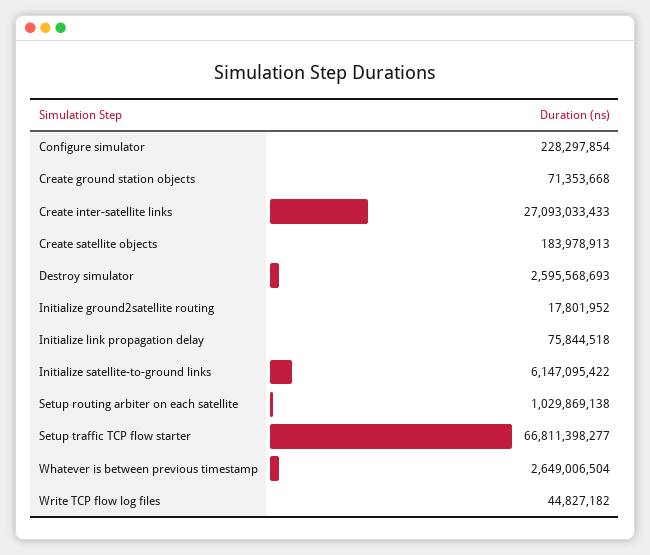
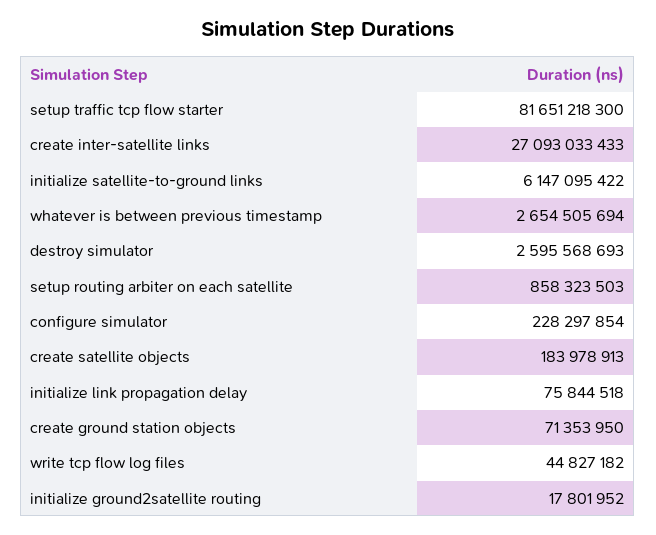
Create ground station objects: 71353668 -> 71353950
Setup routing arbiter on each satellite: 1029869138 -> 858323503
Setup traffic TCP flow starter: 66811398277 -> 81651218300
Whatever is between previous timestamp: 2649006504 -> 2654505694

